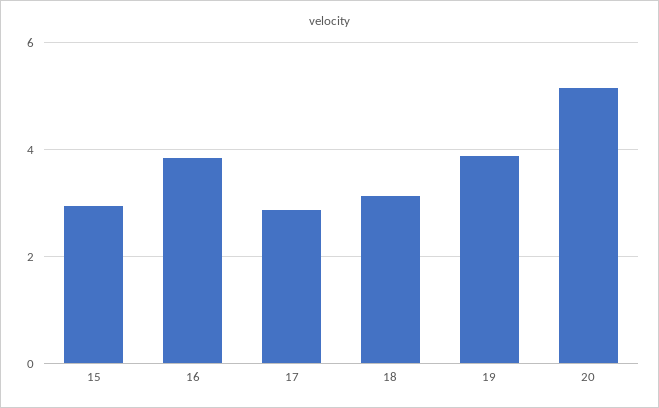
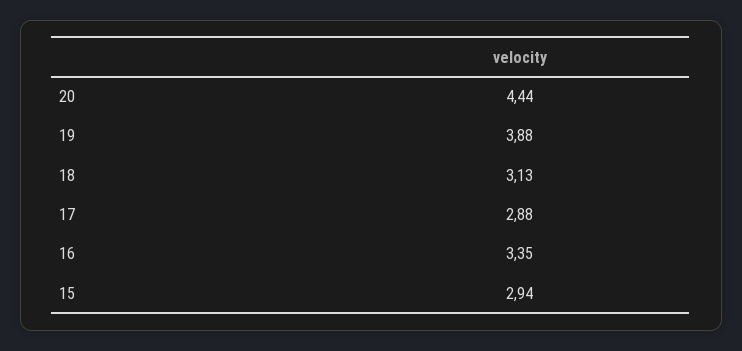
16: 3.8 -> 3.35
20: 5.2 -> 4.44

